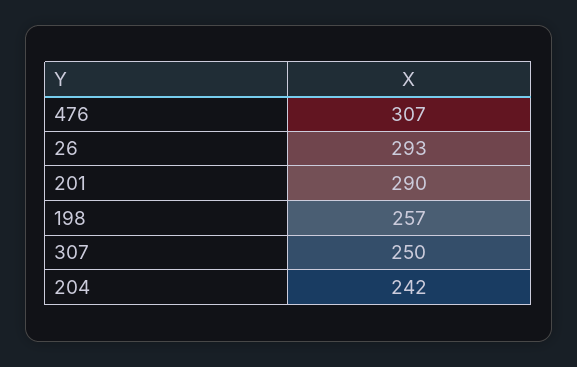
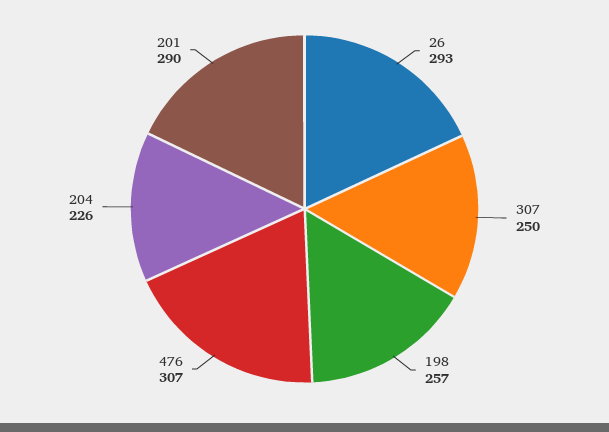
204: 242 -> 226

